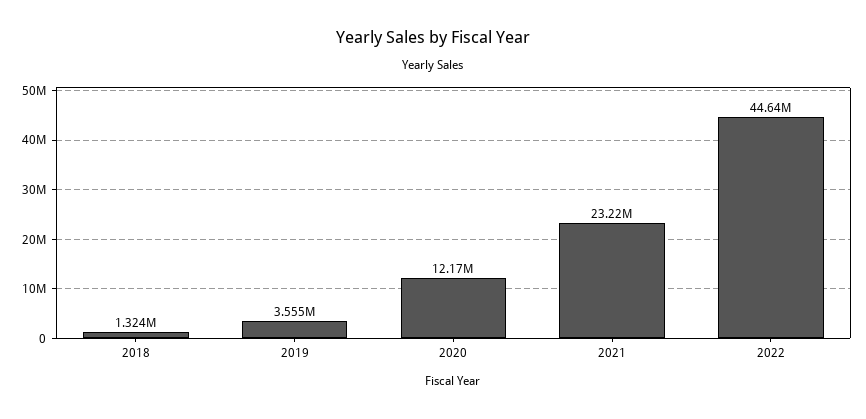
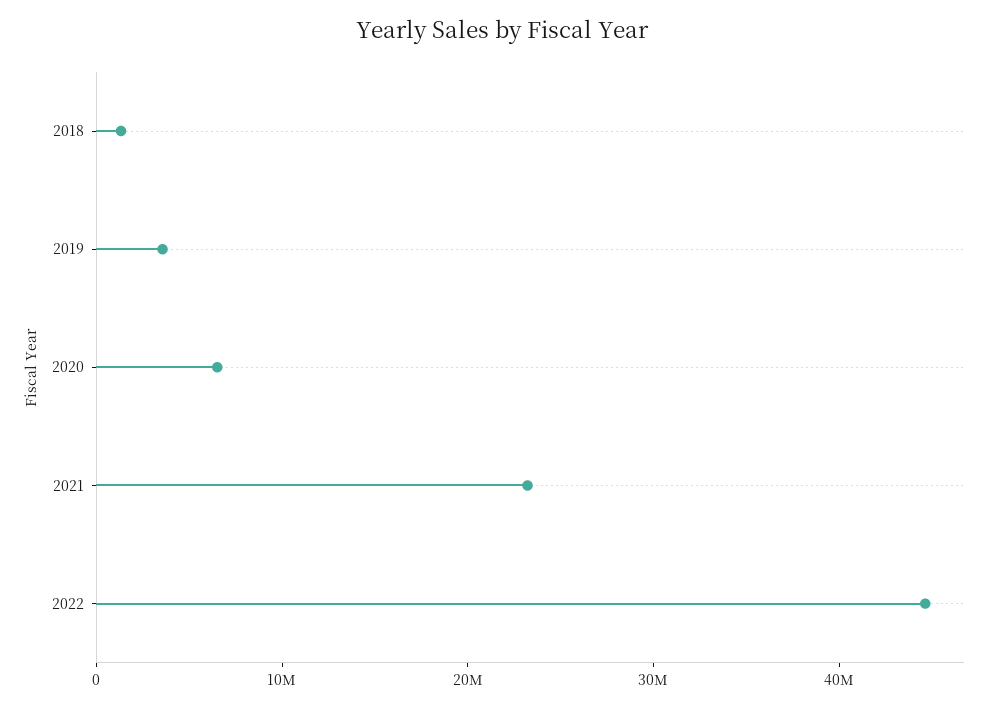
2020: 12170000 -> 6000000

